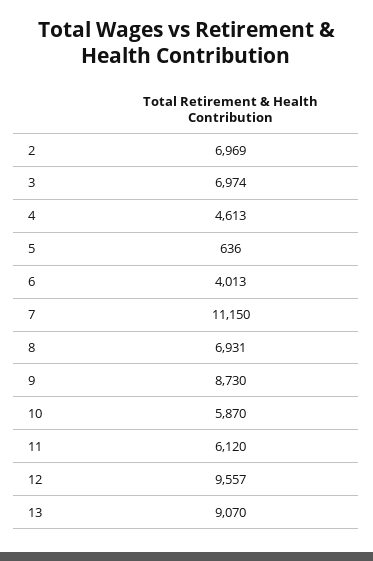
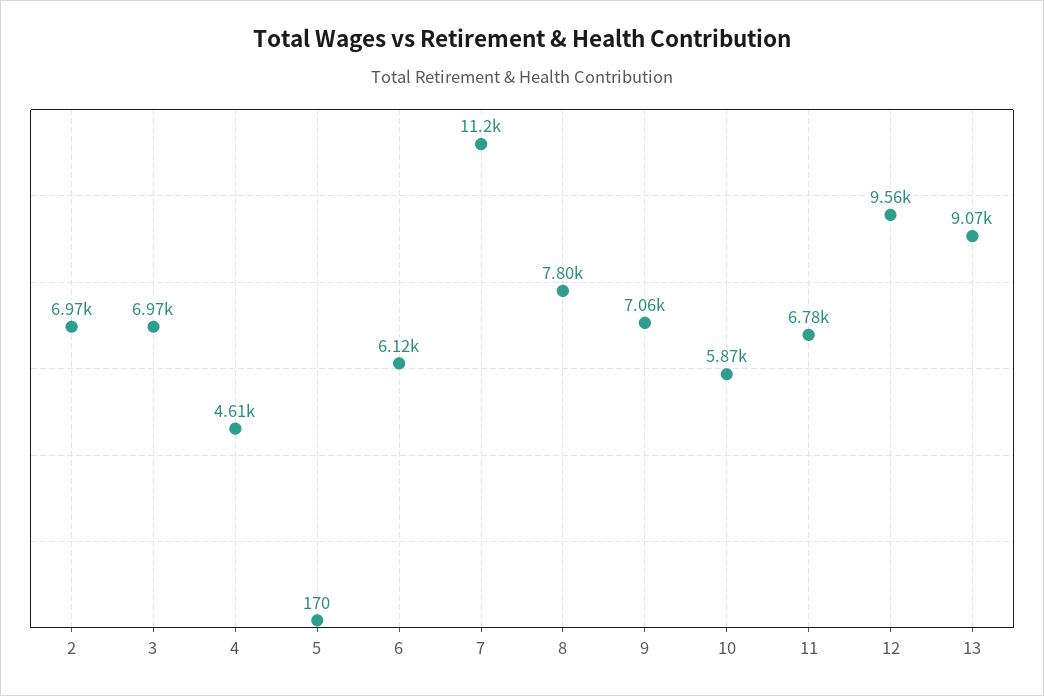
5: 636 -> 170
6: 4013 -> 6120
8: 6931 -> 7800
9: 8730 -> 7060
11: 6120 -> 6780

